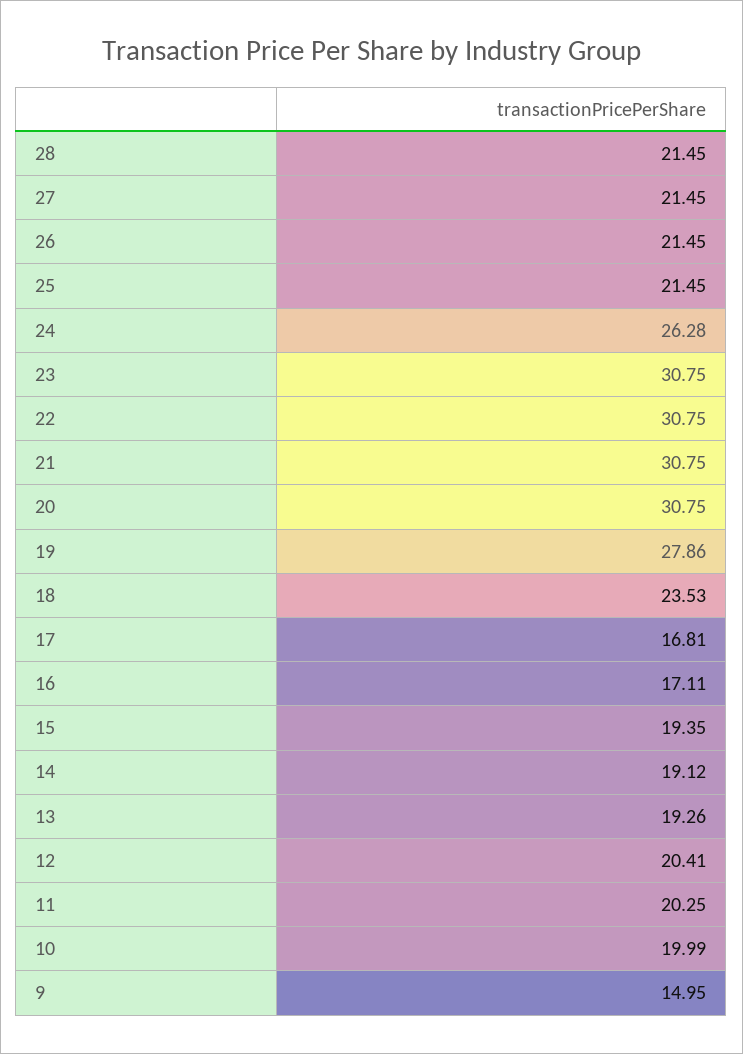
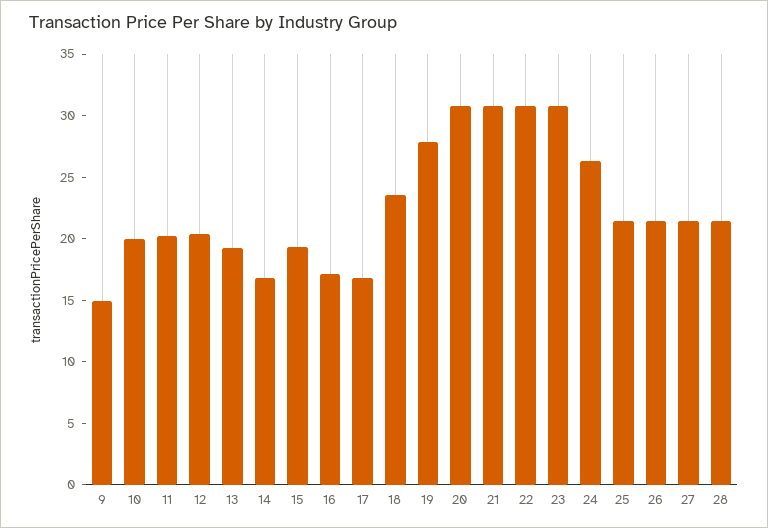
14: 19.12 -> 17

